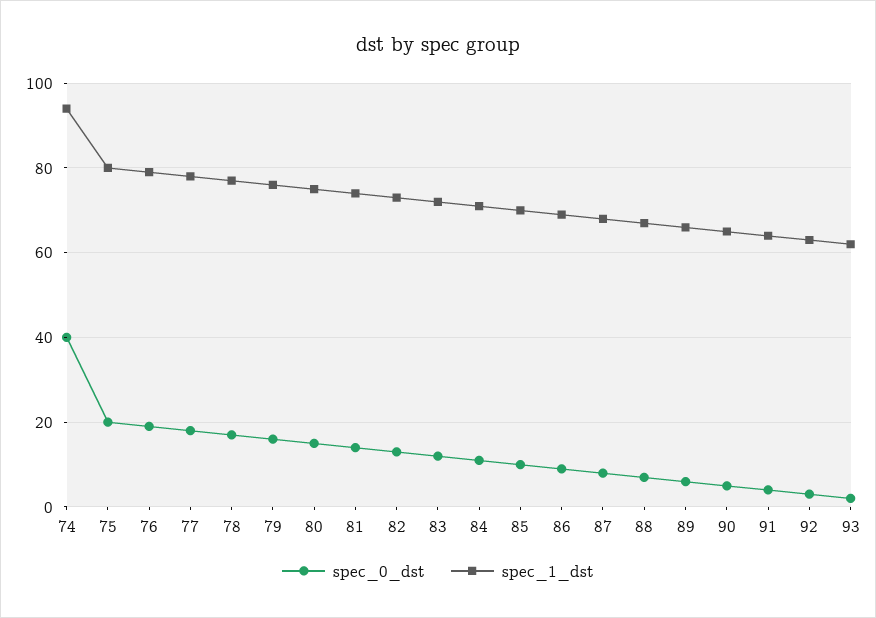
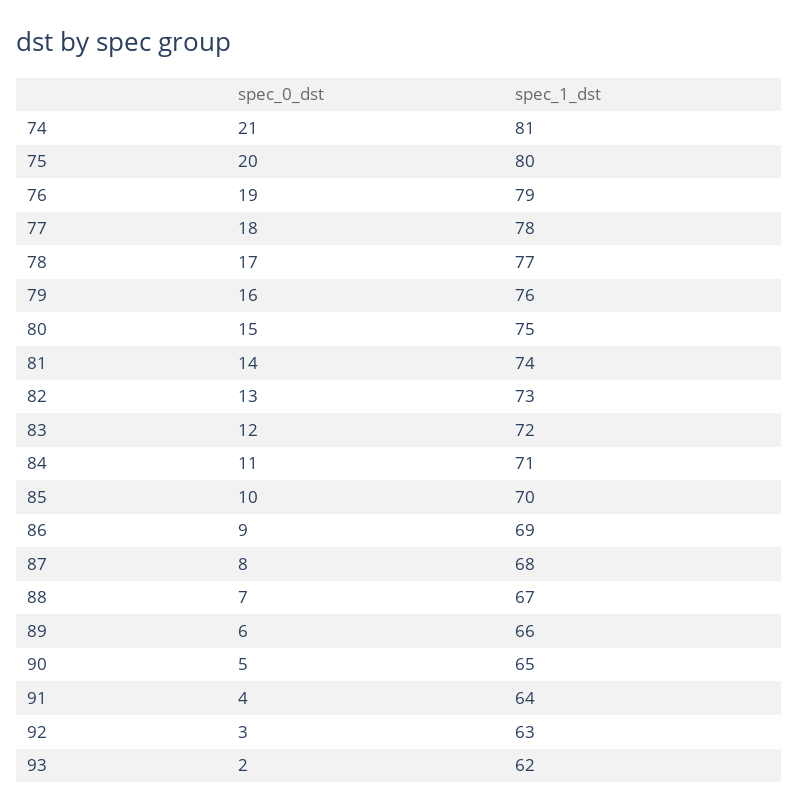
spec_0_dst, 74: 40 -> 21
spec_1_dst, 74: 95 -> 81

